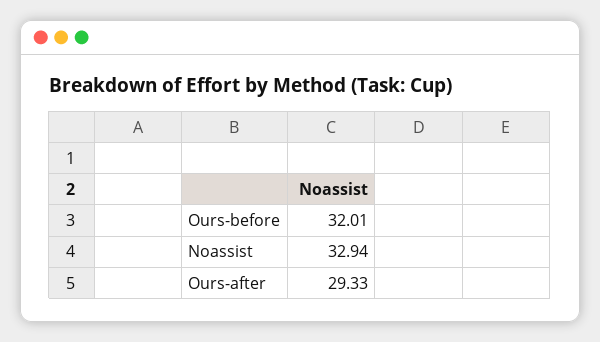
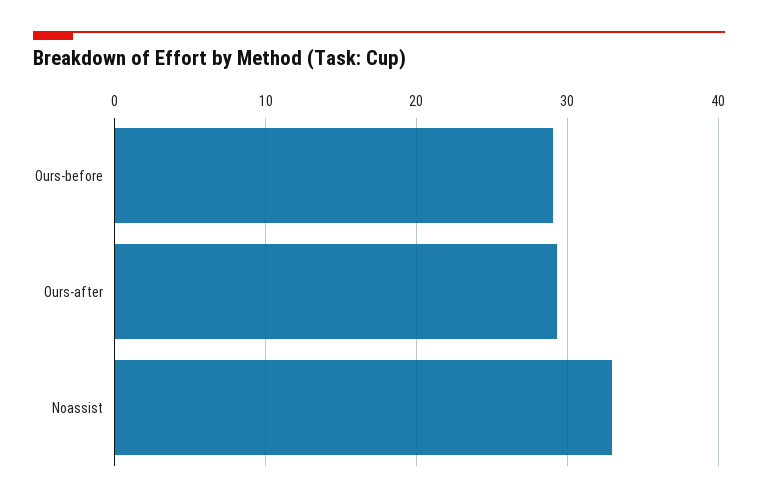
Ours-before: 32.01 -> 29

